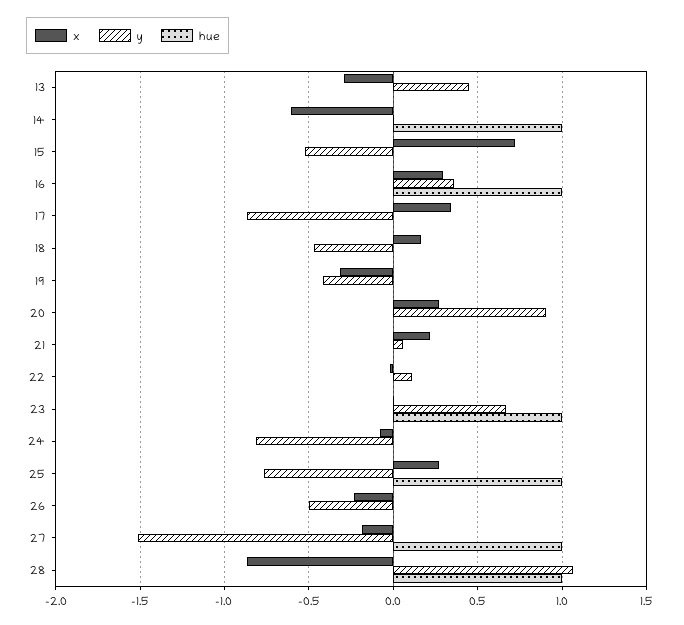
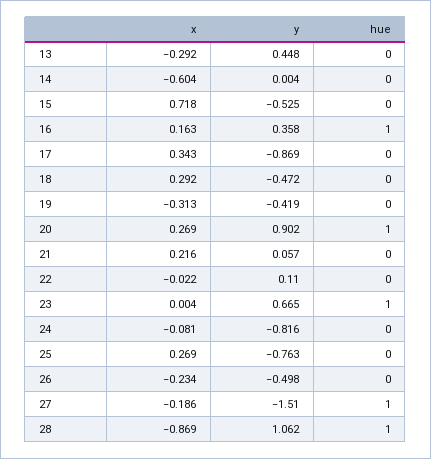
hue, 14: 1 -> 0
x, 16: 0.3 -> 0.163
x, 18: 0.15 -> 0.292
hue, 20: 0 -> 1
hue, 25: 1 -> 0

